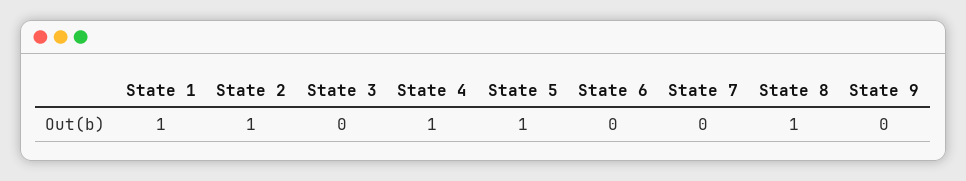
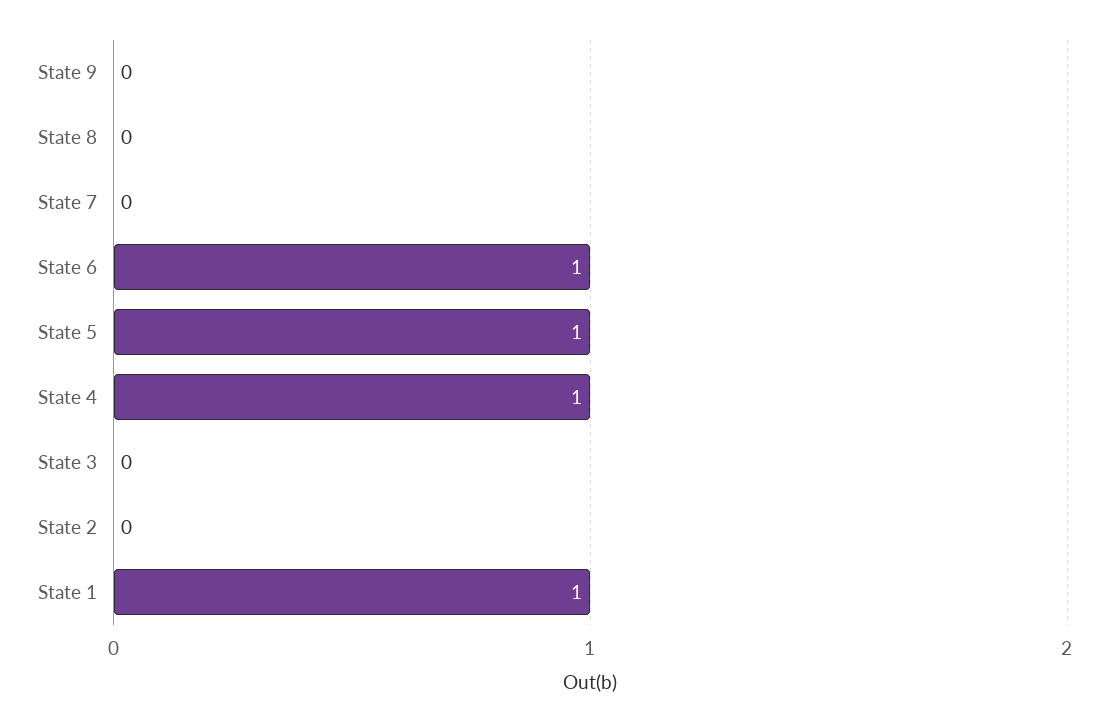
State 2: 1 -> 0
State 6: 0 -> 1
State 8: 1 -> 0

